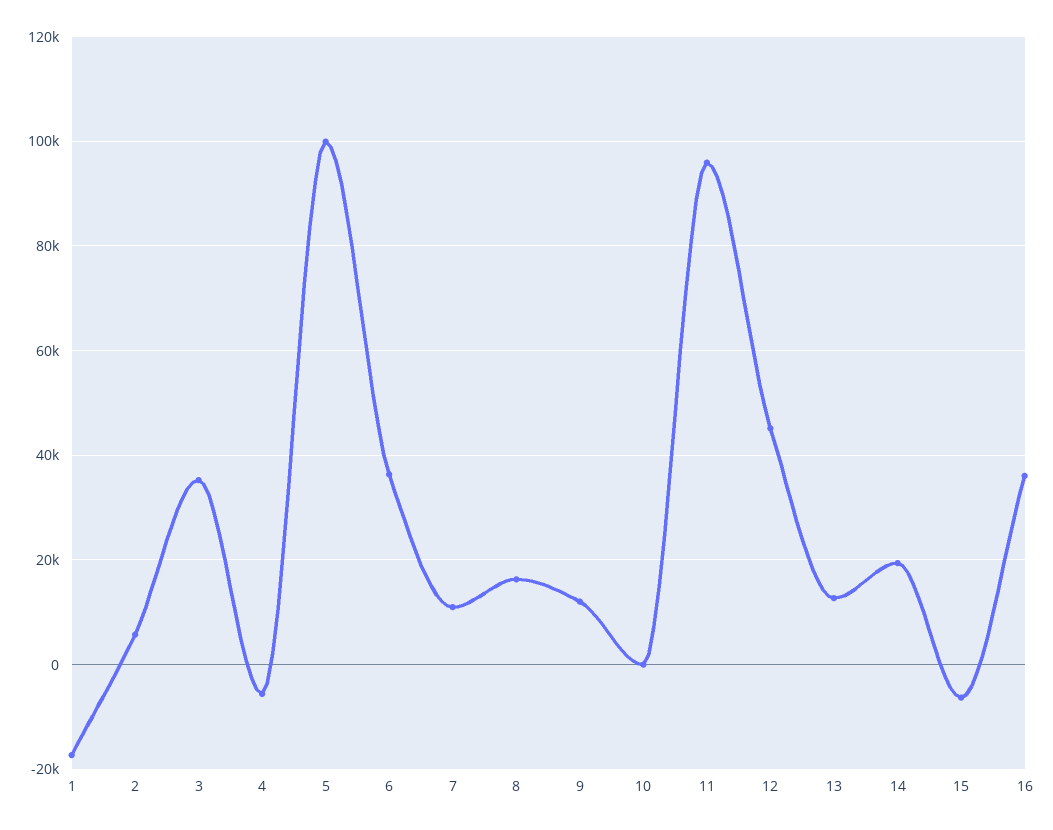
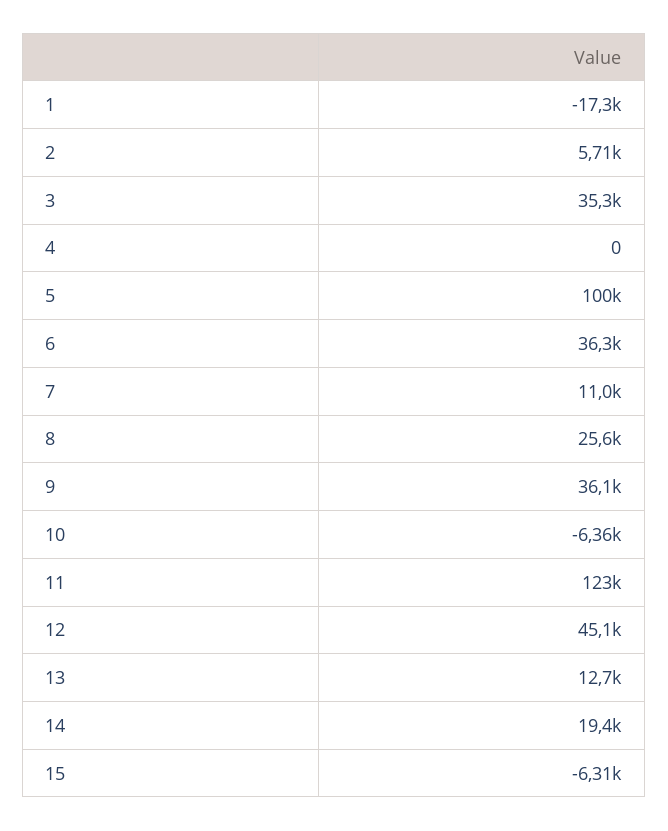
4: -6000 -> 0
8: 16000 -> 25600
9: 12000 -> 36100
10: 0 -> -6360
11: 96000 -> 123000
16: 36000 -> none

